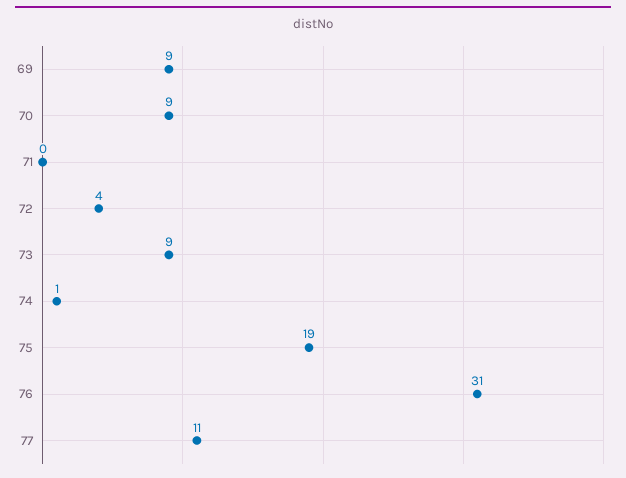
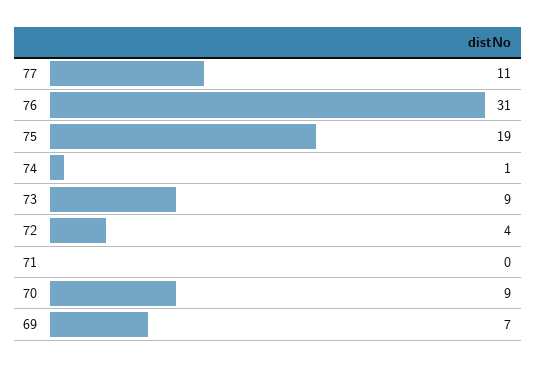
69: 9 -> 7

